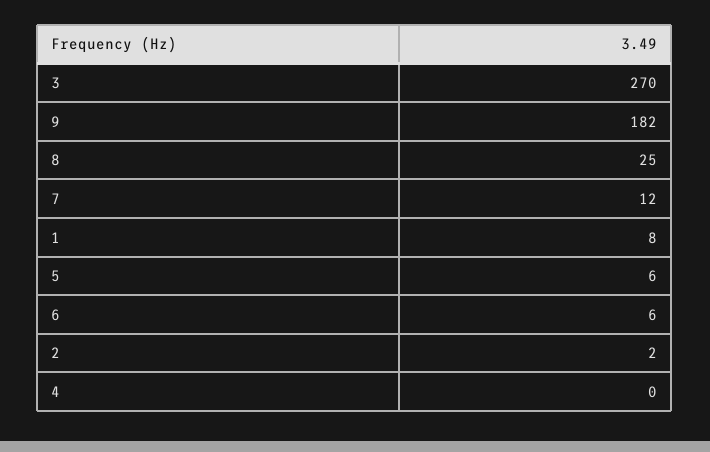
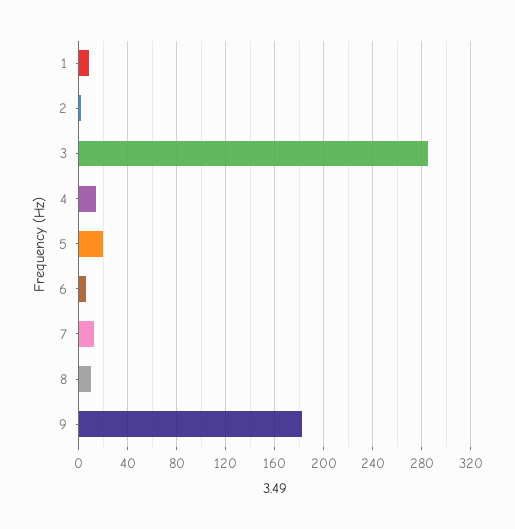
3: 270 -> 285
8: 25 -> 10
5: 6 -> 20
4: 0 -> 15

